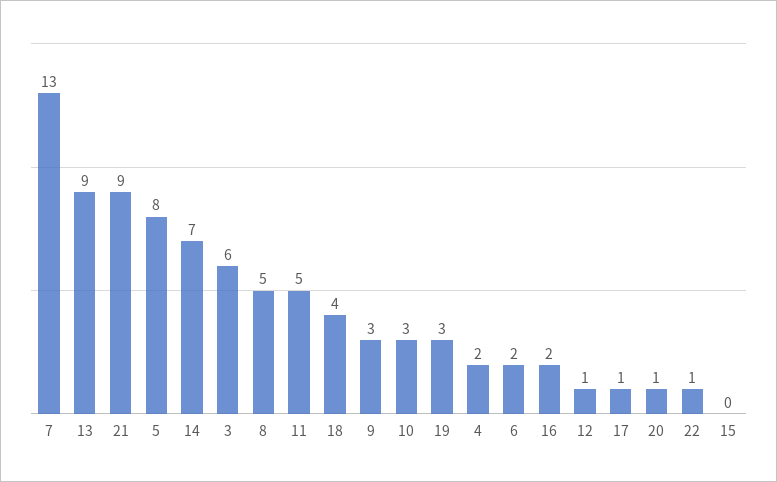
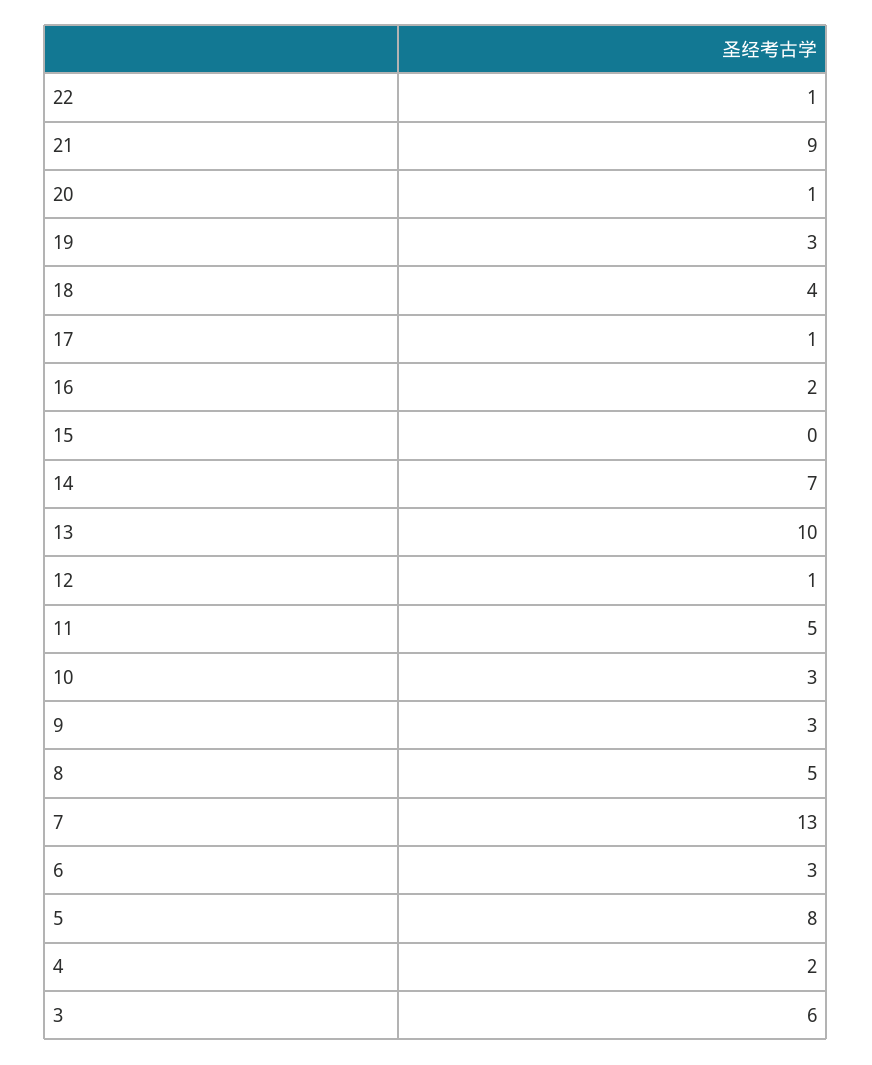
13: 9 -> 10
6: 2 -> 3

